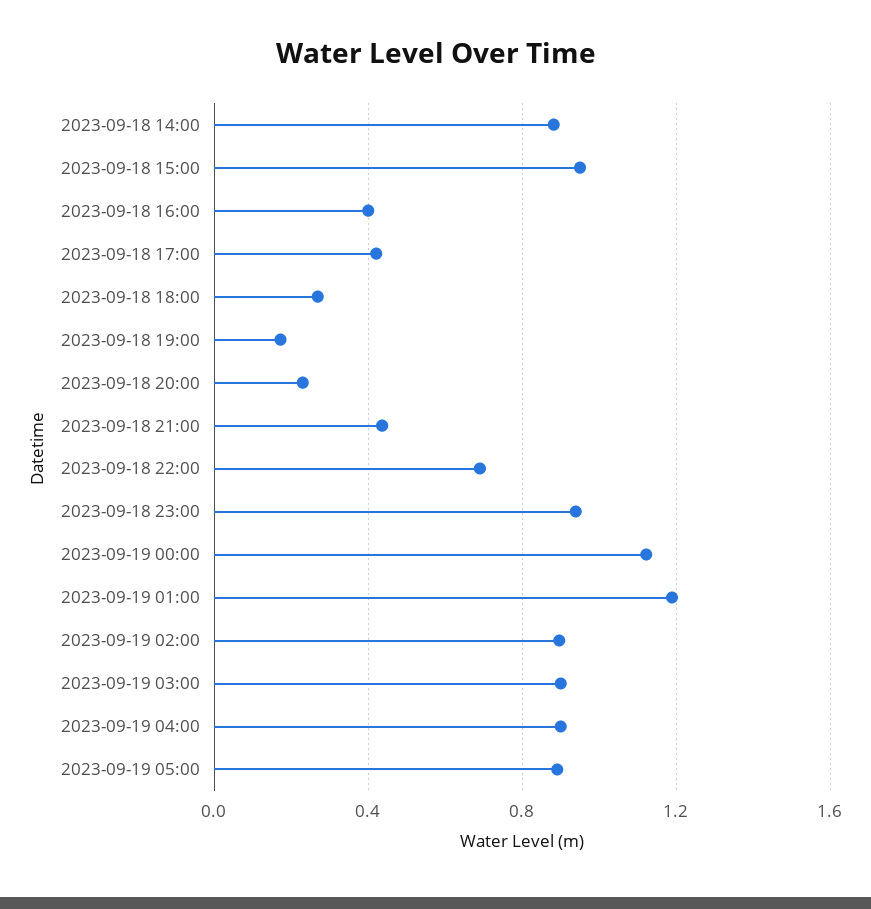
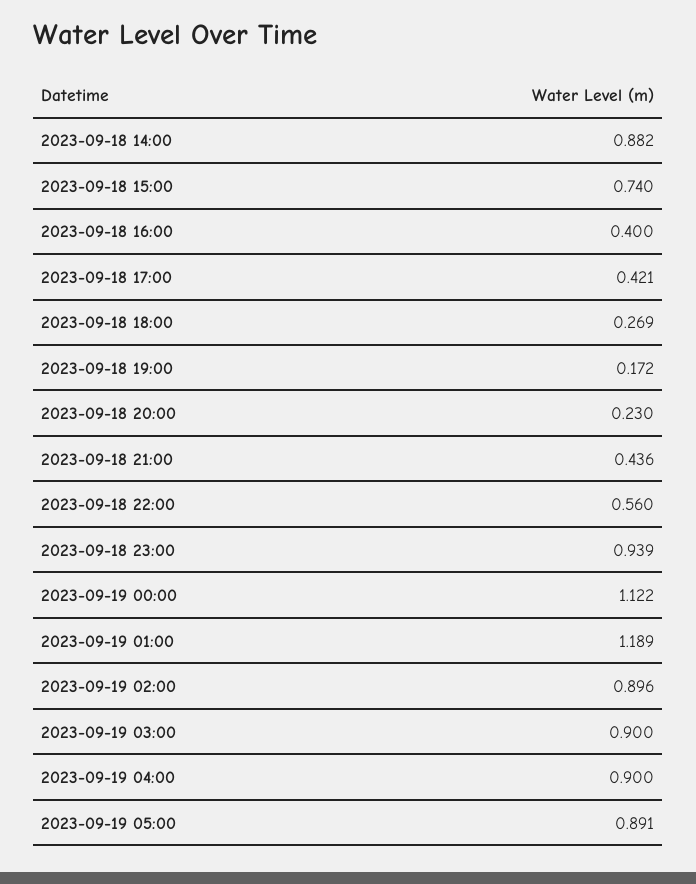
2023-09-18 15:00: 0.95 -> 0.74
2023-09-18 22:00: 0.7 -> 0.56

